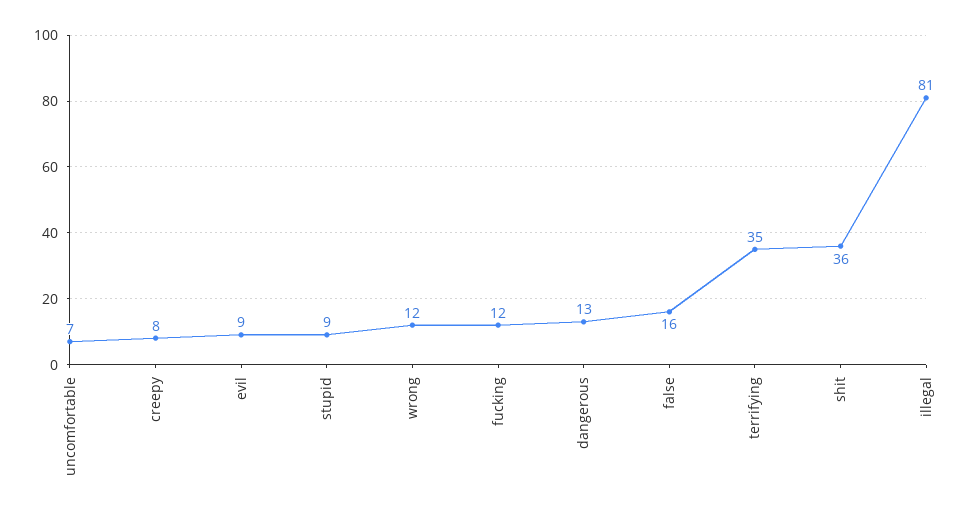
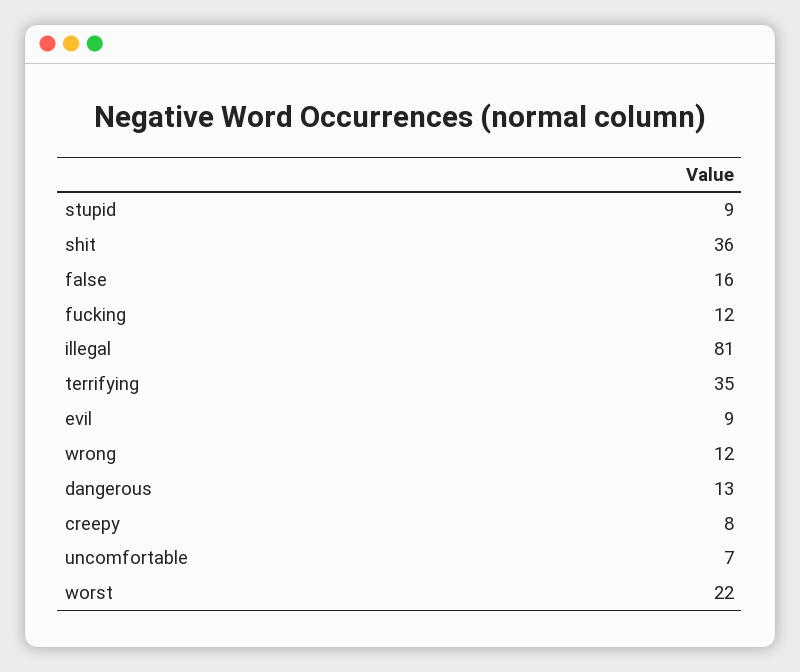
worst: none -> 22

